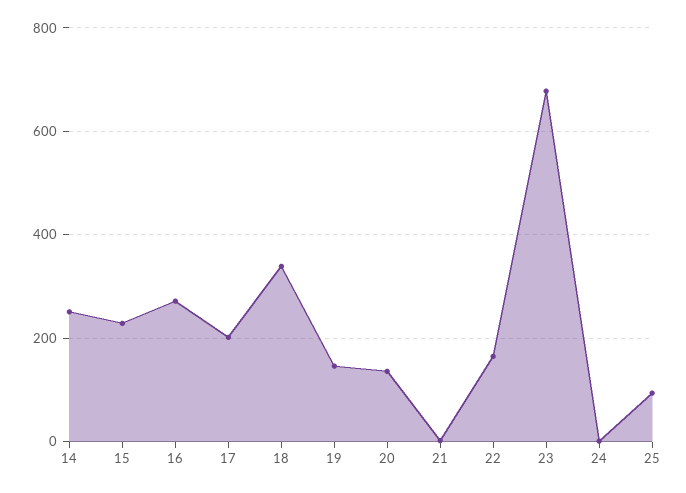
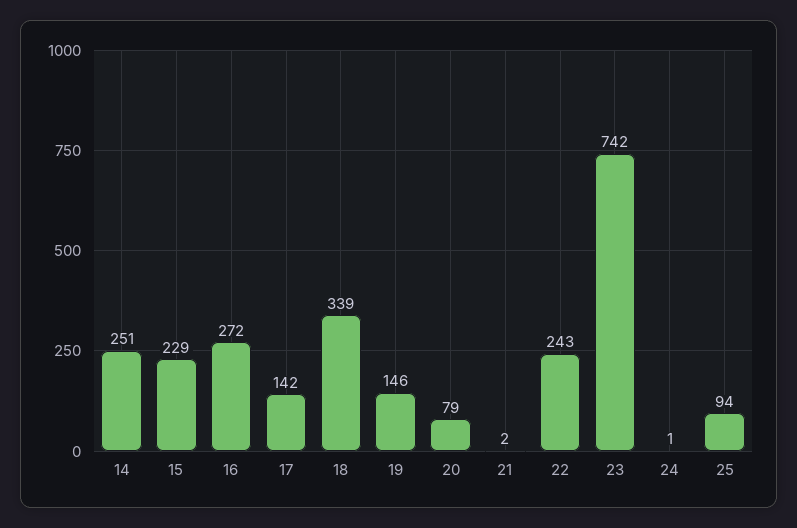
17: 200 -> 142
20: 140 -> 79
22: 160 -> 243
23: 680 -> 742

